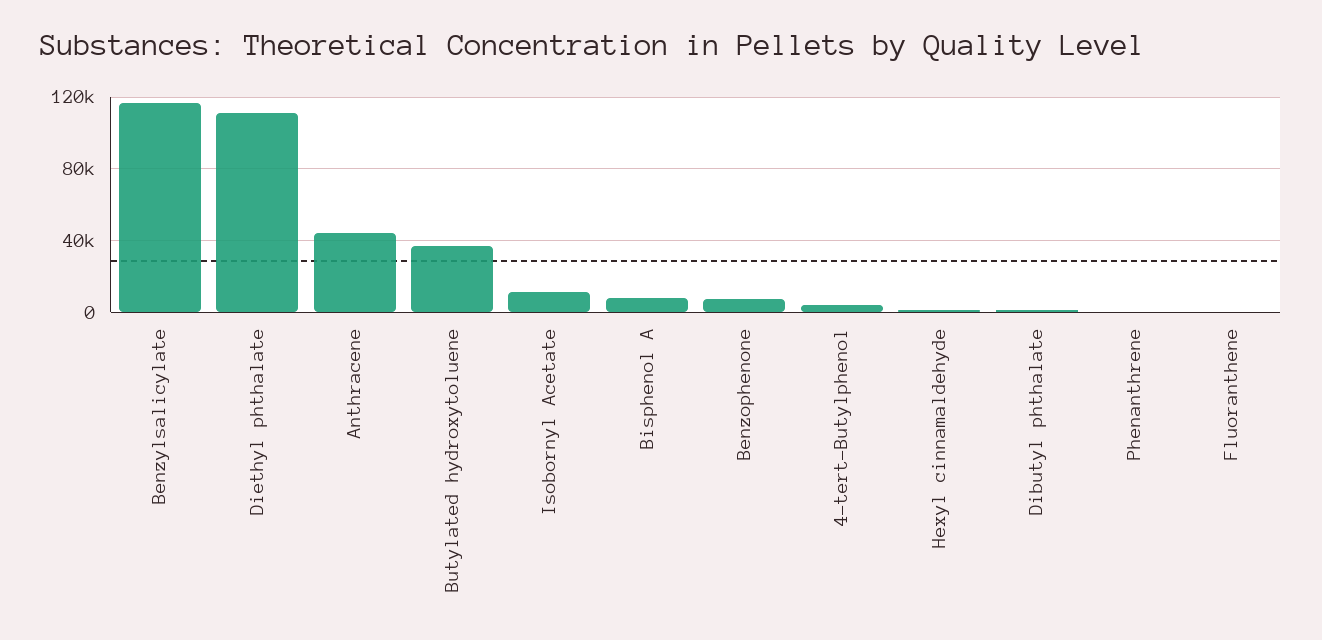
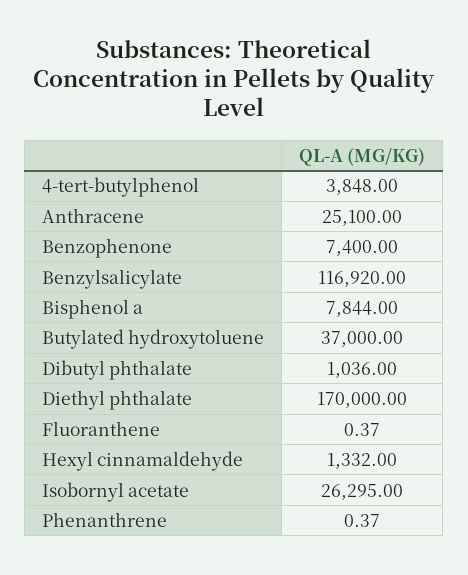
Diethyl phthalate: 110000 -> 170000
Anthracene: 45000 -> 25100
Isobornyl Acetate: 10000 -> 26295

